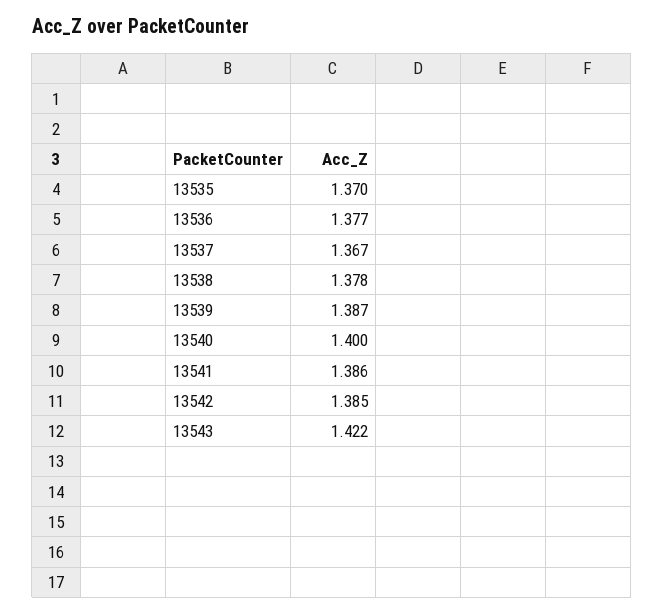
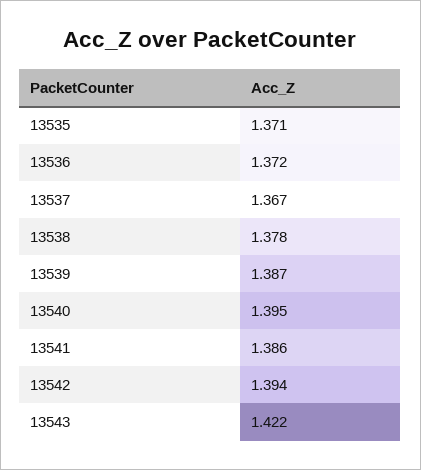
13535: 1.37 -> 1.371
13536: 1.377 -> 1.372
13540: 1.4 -> 1.395
13542: 1.385 -> 1.394

